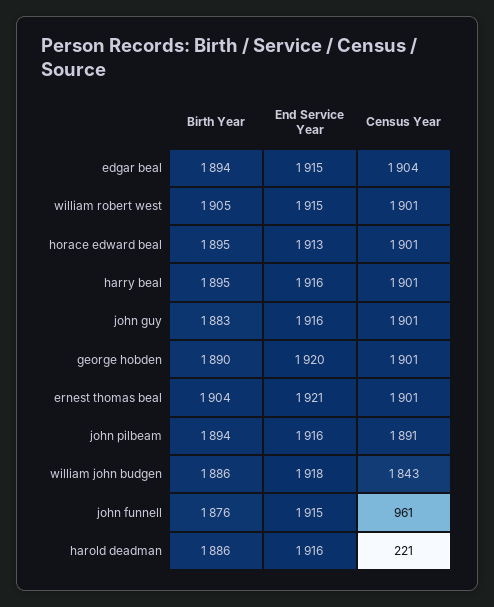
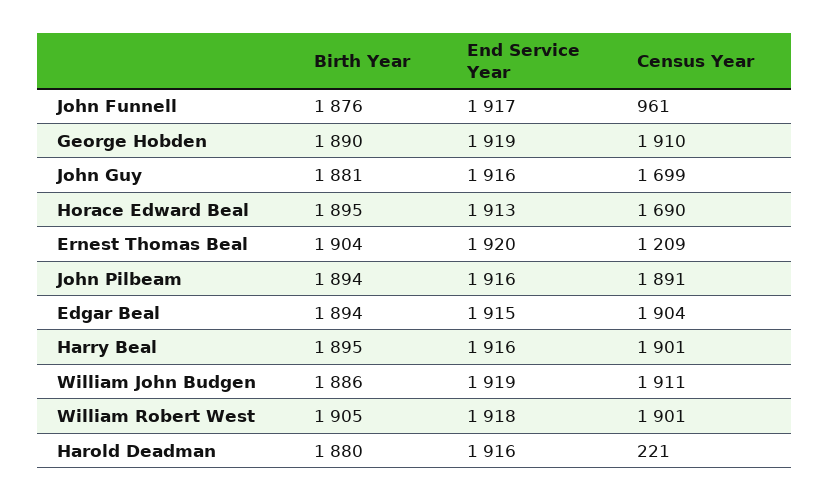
End Service Year, william robert west: 1915 -> 1918
Census Year, horace edward beal: 1901 -> 1690
Birth Year, john guy: 1883 -> 1881
Census Year, john guy: 1901 -> 1699
End Service Year, george hobden: 1920 -> 1919
Census Year, george hobden: 1901 -> 1910
End Service Year, ernest thomas beal: 1921 -> 1920
Census Year, ernest thomas beal: 1901 -> 1209
End Service Year, william john budgen: 1918 -> 1919
Census Year, william john budgen: 1843 -> 1911
End Service Year, john funnell: 1915 -> 1917
Birth Year, harold deadman: 1886 -> 1880

